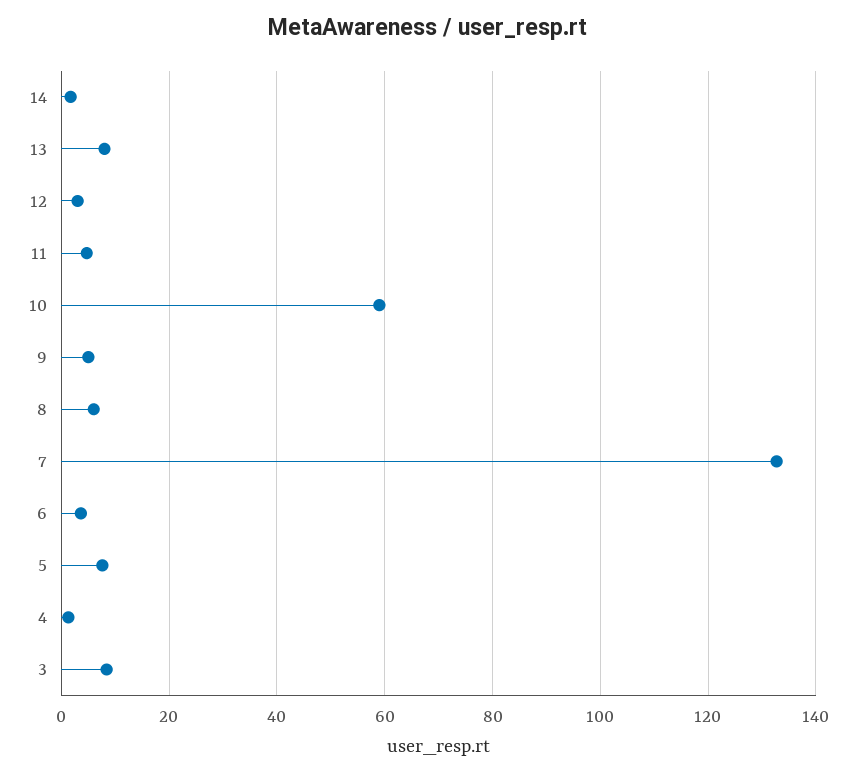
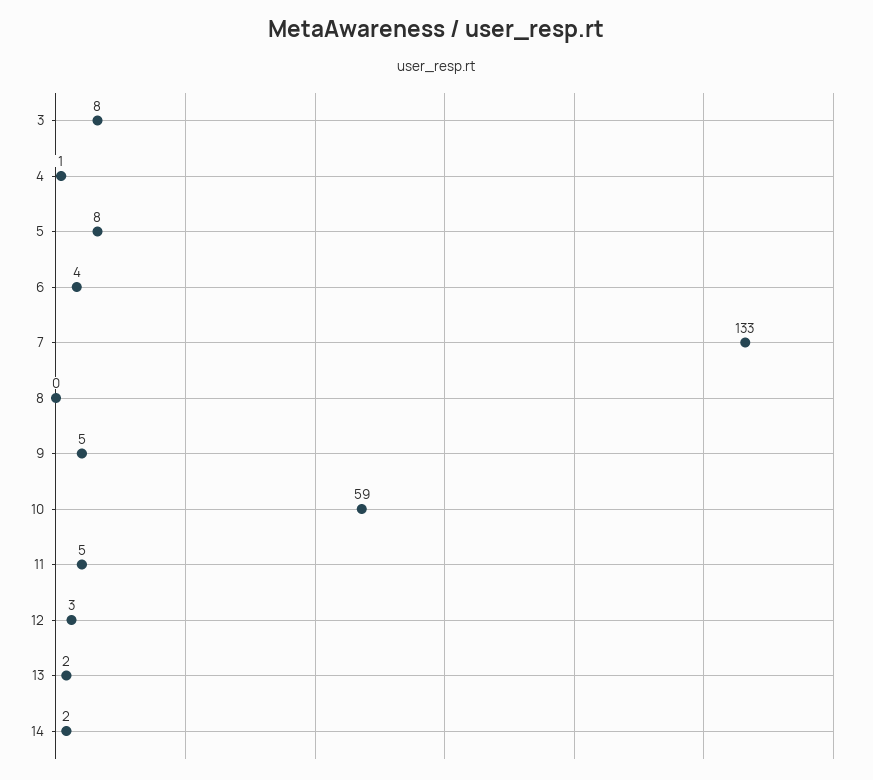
13: 8 -> 2
8: 6 -> 0

